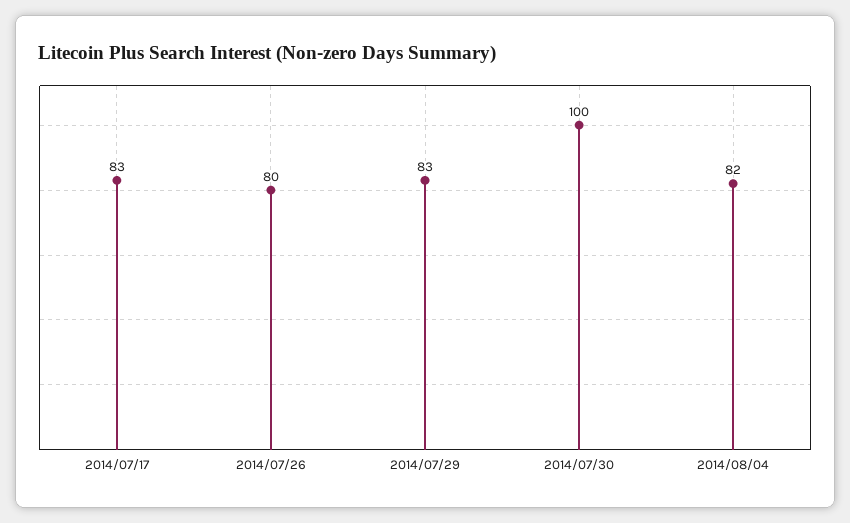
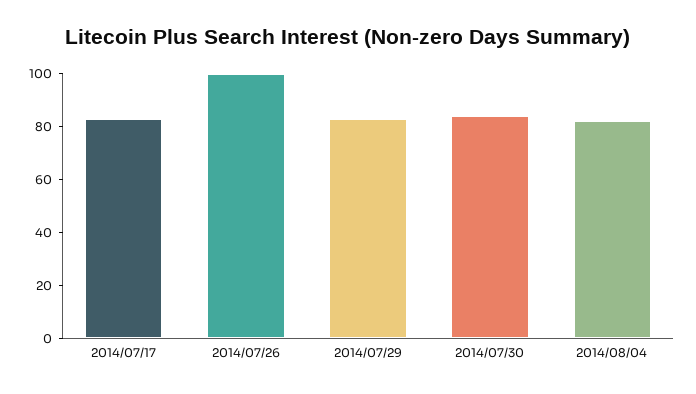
2014/07/26: 80 -> 100
2014/07/30: 100 -> 85

